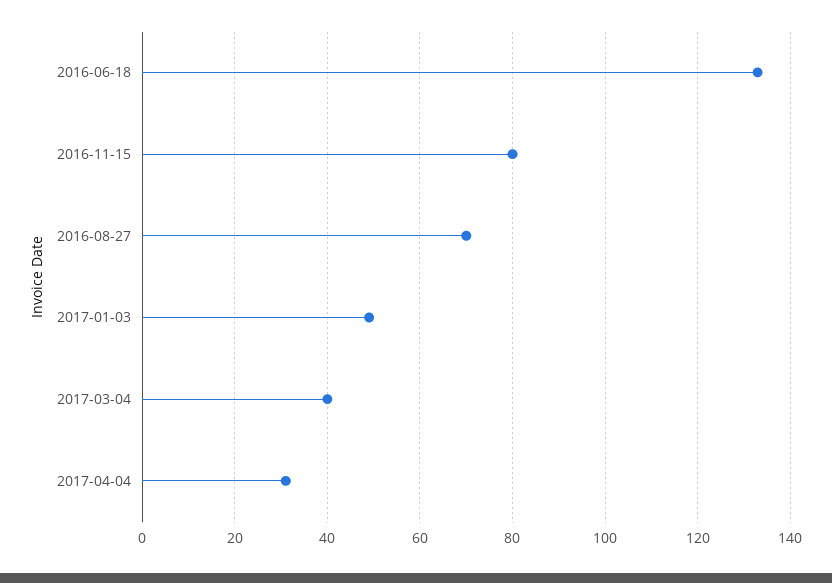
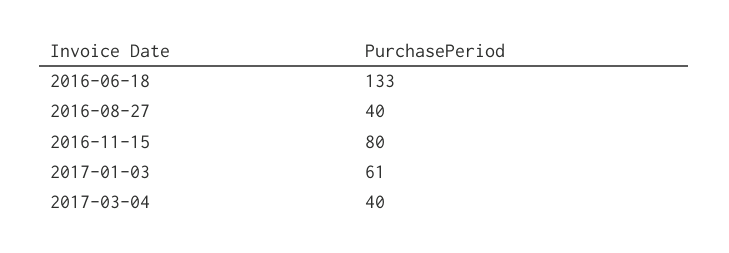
2016-08-27: 70 -> 40
2017-01-03: 50 -> 61
2017-04-04: 30 -> none

